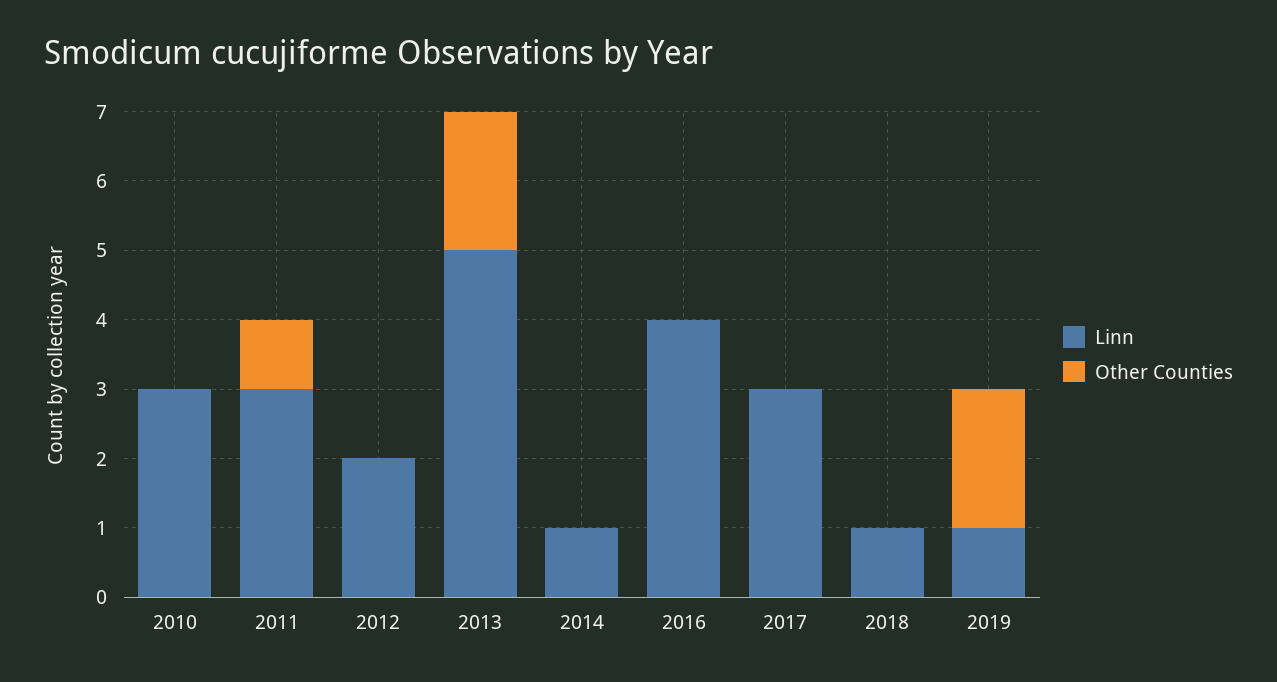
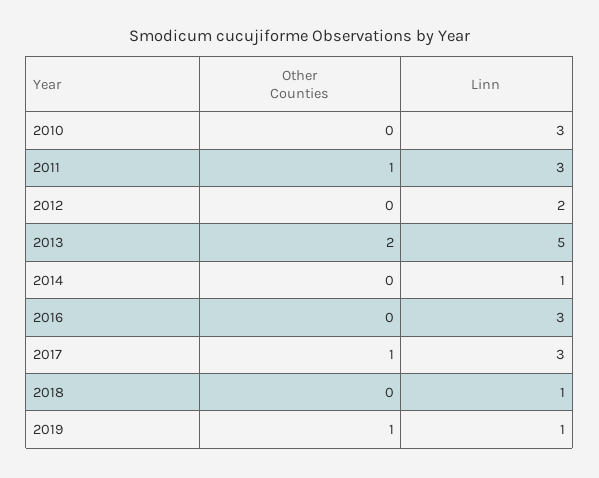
Linn, 2016: 4 -> 3
Other Counties, 2017: 0 -> 1
Other Counties, 2019: 2 -> 1

